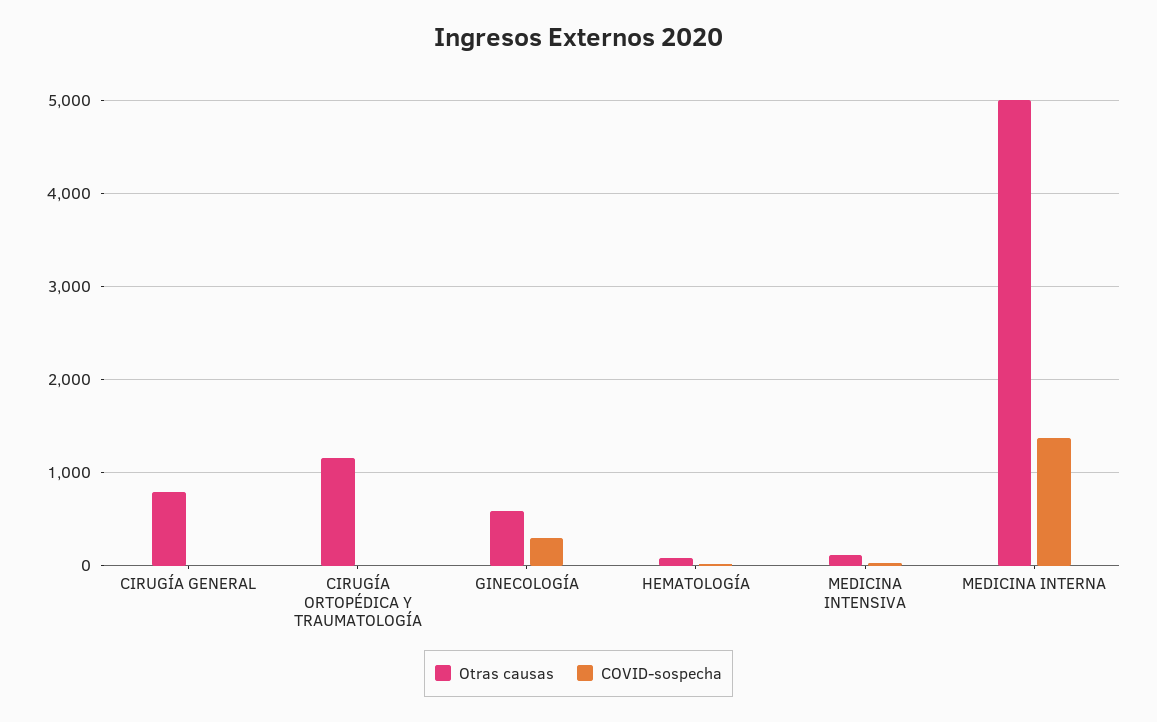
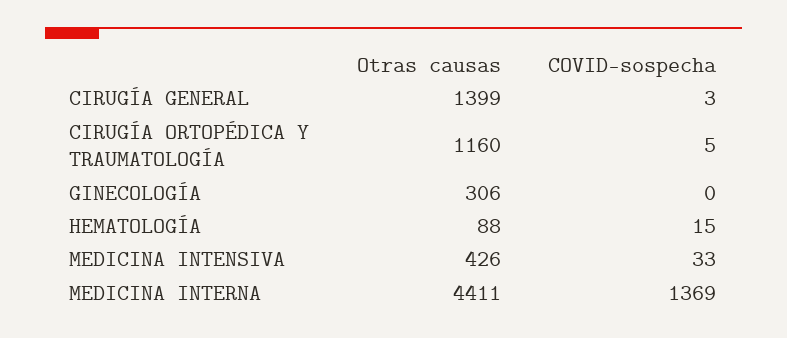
Otras causas, CIRUGÍA GENERAL: 800 -> 1399
Otras causas, GINECOLOGÍA: 600 -> 306
COVID-sospecha, GINECOLOGÍA: 300 -> 0
Otras causas, MEDICINA INTENSIVA: 100 -> 426
Otras causas, MEDICINA INTERNA: 5000 -> 4411

